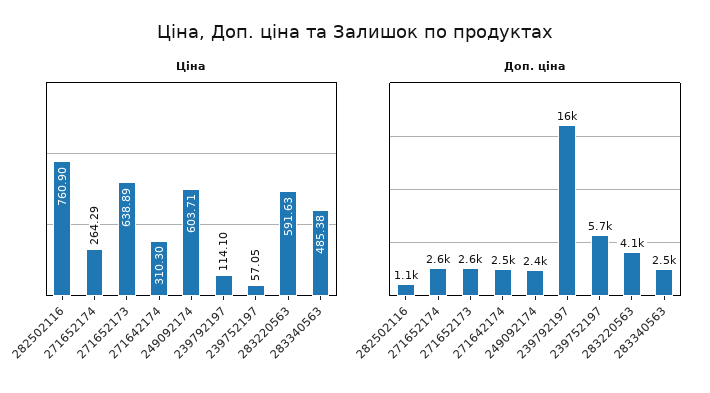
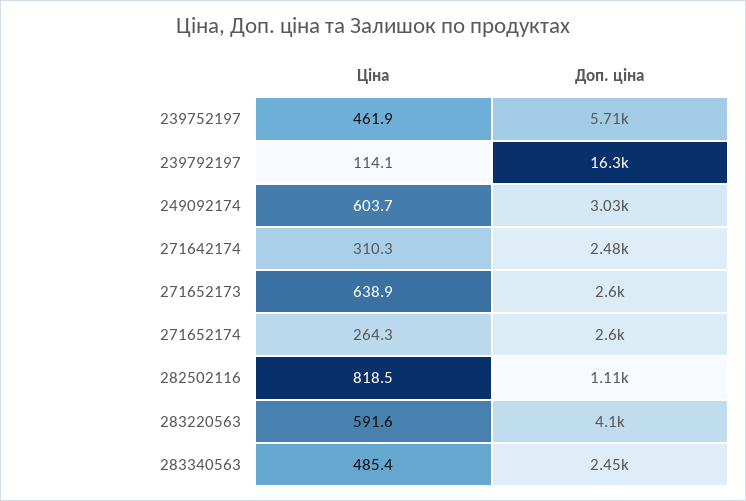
Ціна, 282502116: 760.9 -> 818.5
Ціна, 239752197: 57.05 -> 461.9
Доп. ціна, 249092174: 2400 -> 3030

